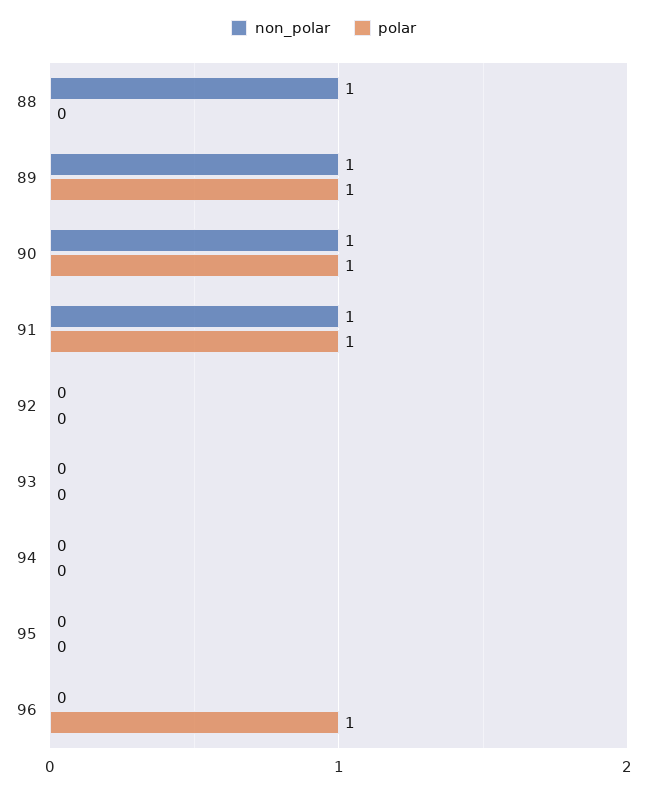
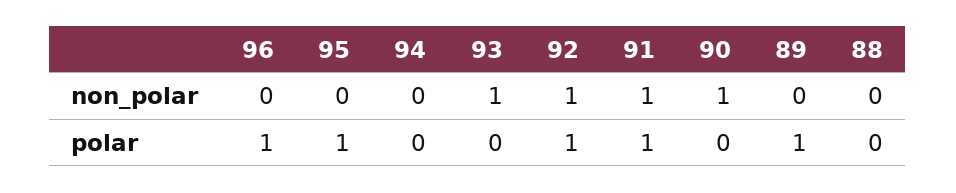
non_polar, 88: 1 -> 0
non_polar, 89: 1 -> 0
polar, 90: 1 -> 0
non_polar, 92: 0 -> 1
polar, 92: 0 -> 1
non_polar, 93: 0 -> 1
polar, 95: 0 -> 1

